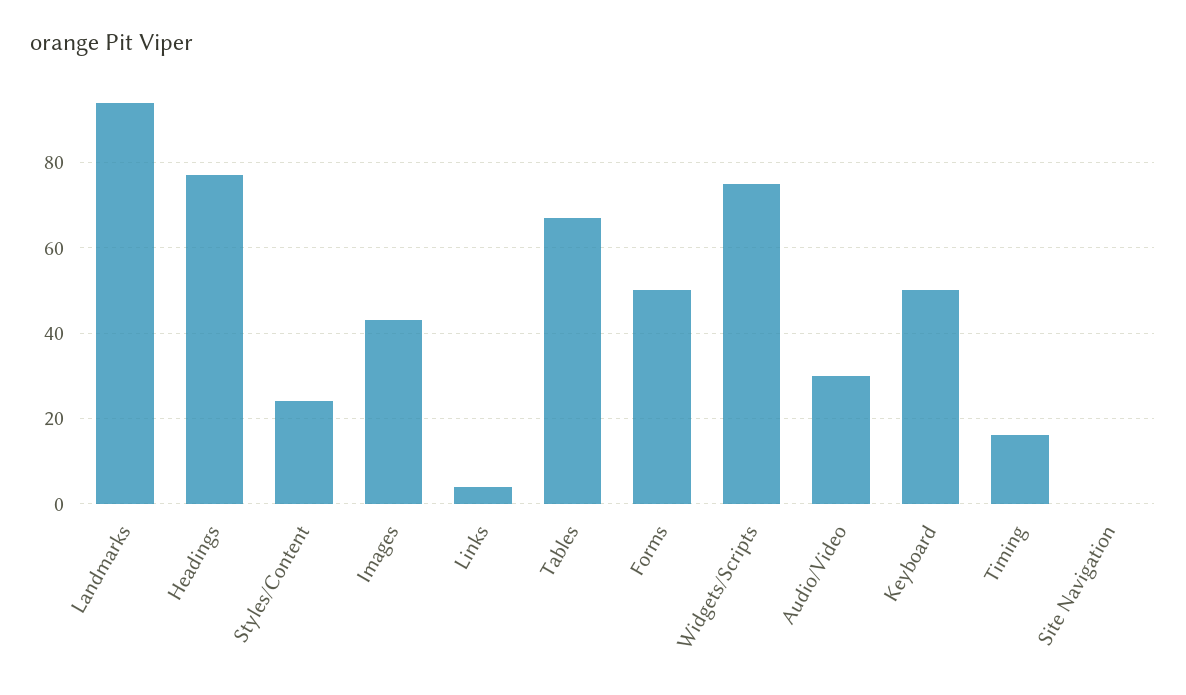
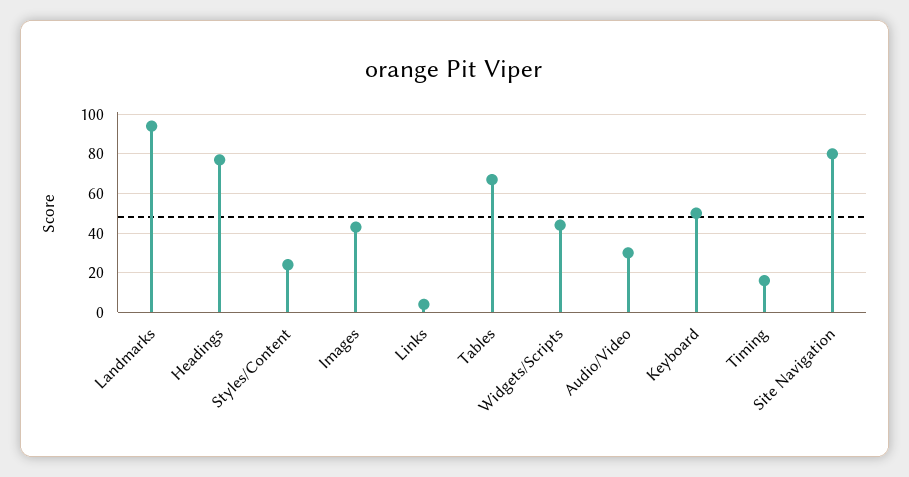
Forms: 50 -> none
Widgets/Scripts: 75 -> 45
Site Navigation: 0 -> 80

